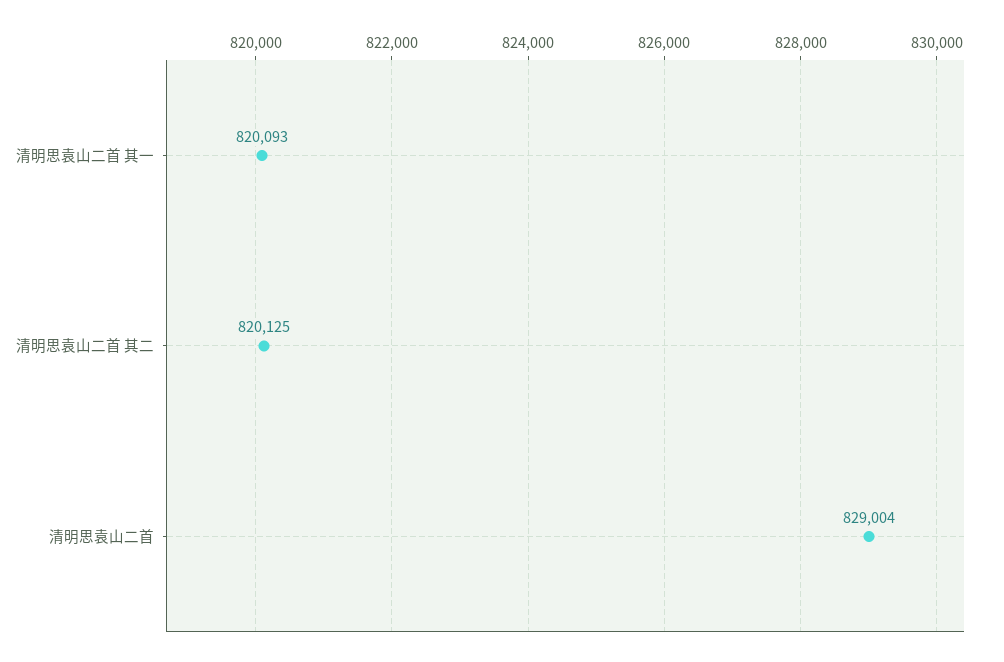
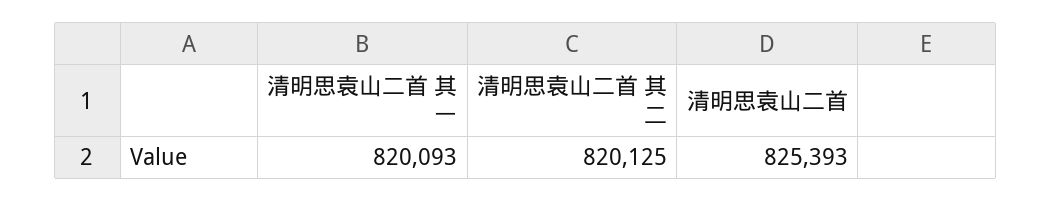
清明思袁山二首: 829004 -> 825393

